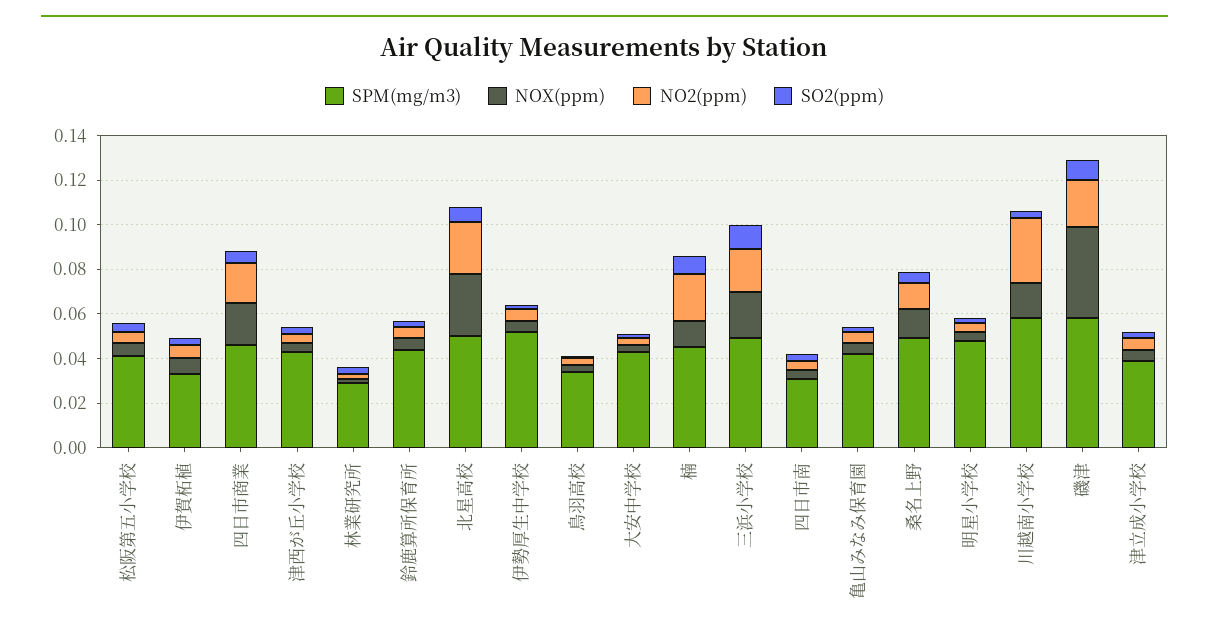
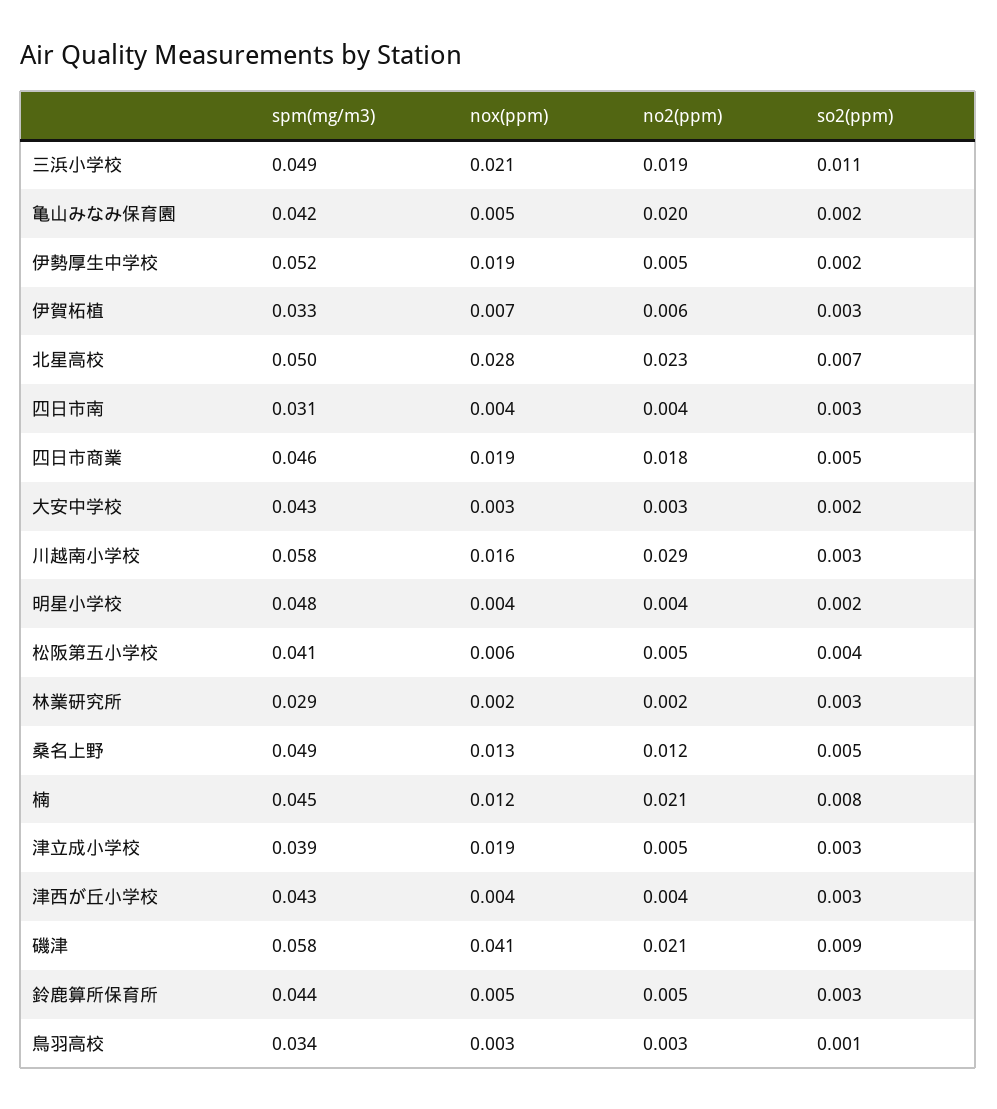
NOX(ppm), 伊勢厚生中学校: 0.005 -> 0.019
NO2(ppm), 亀山みなみ保育園: 0.005 -> 0.02
NOX(ppm), 津立成小学校: 0.005 -> 0.019

